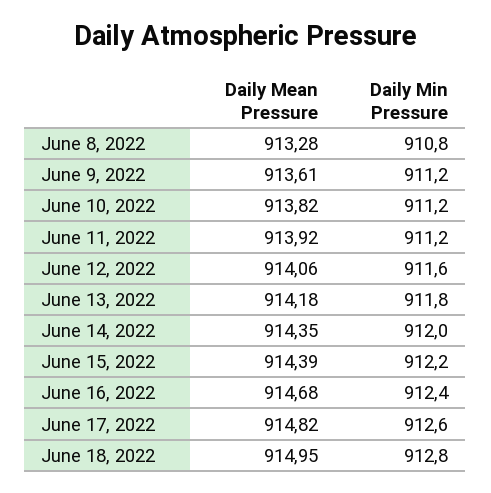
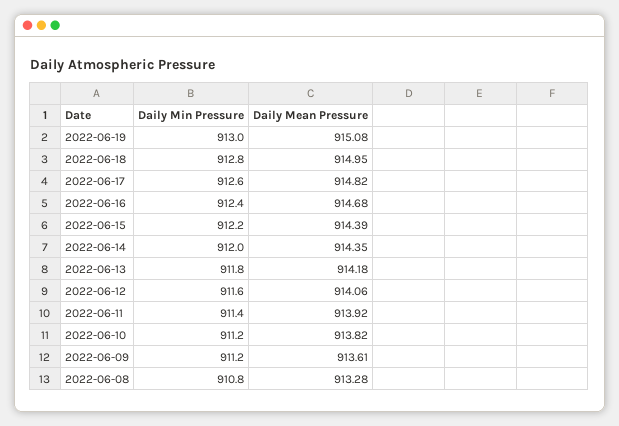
Daily Min Pressure, June 11, 2022: 911.2 -> 911.4
Daily Min Pressure, 2022-06-19: none -> 913
Daily Mean Pressure, 2022-06-19: none -> 915.08

